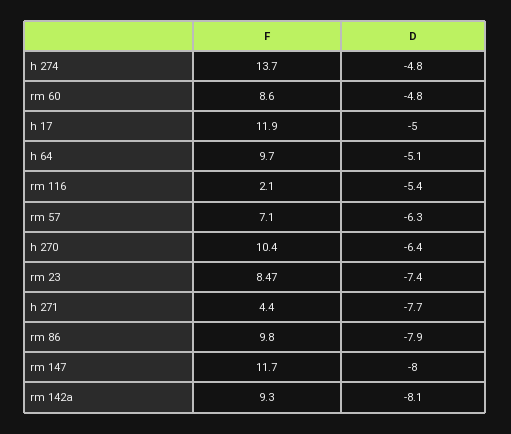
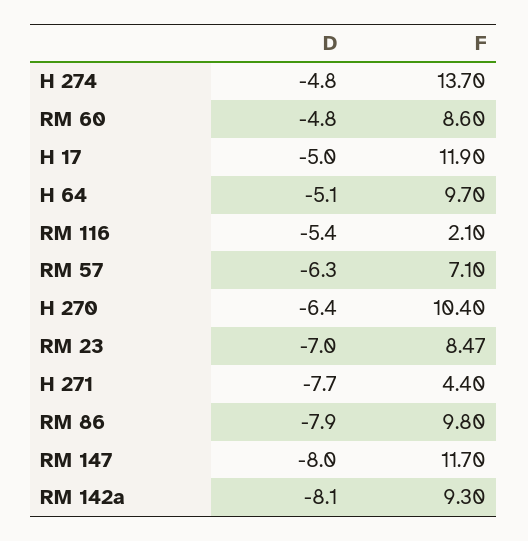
D, rm 23: -7.4 -> -7

